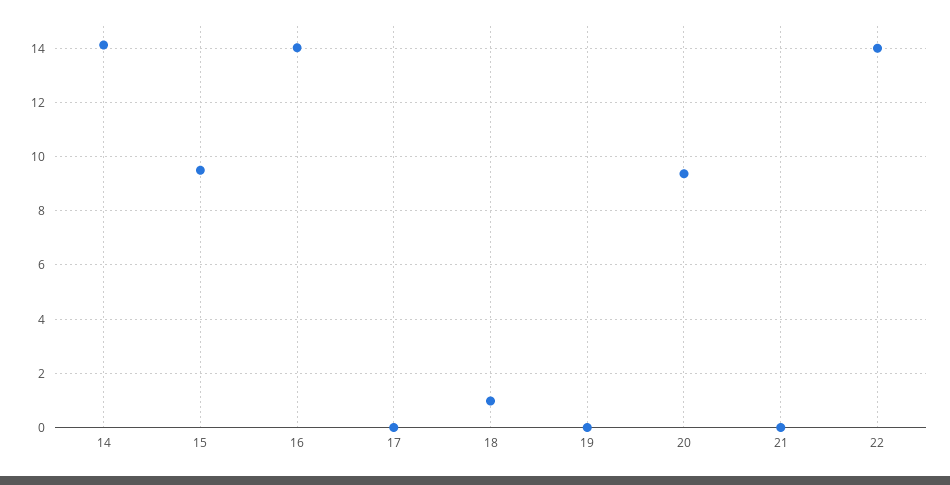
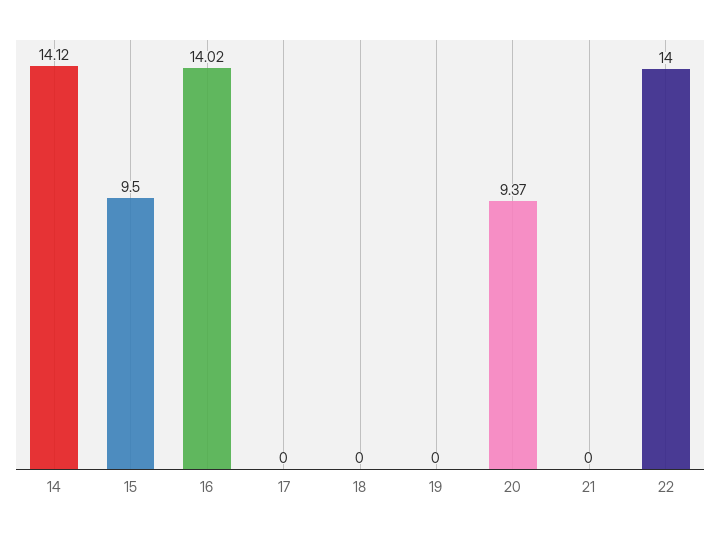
18: 1 -> 0

